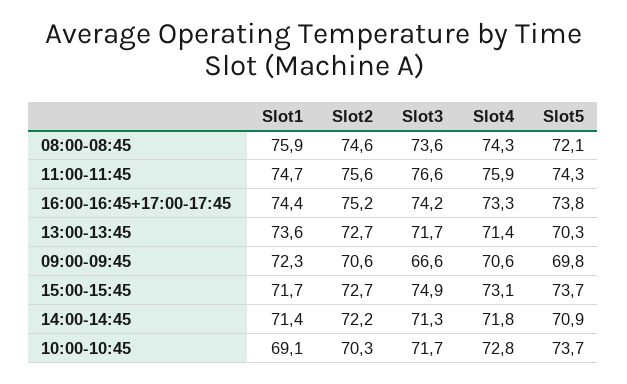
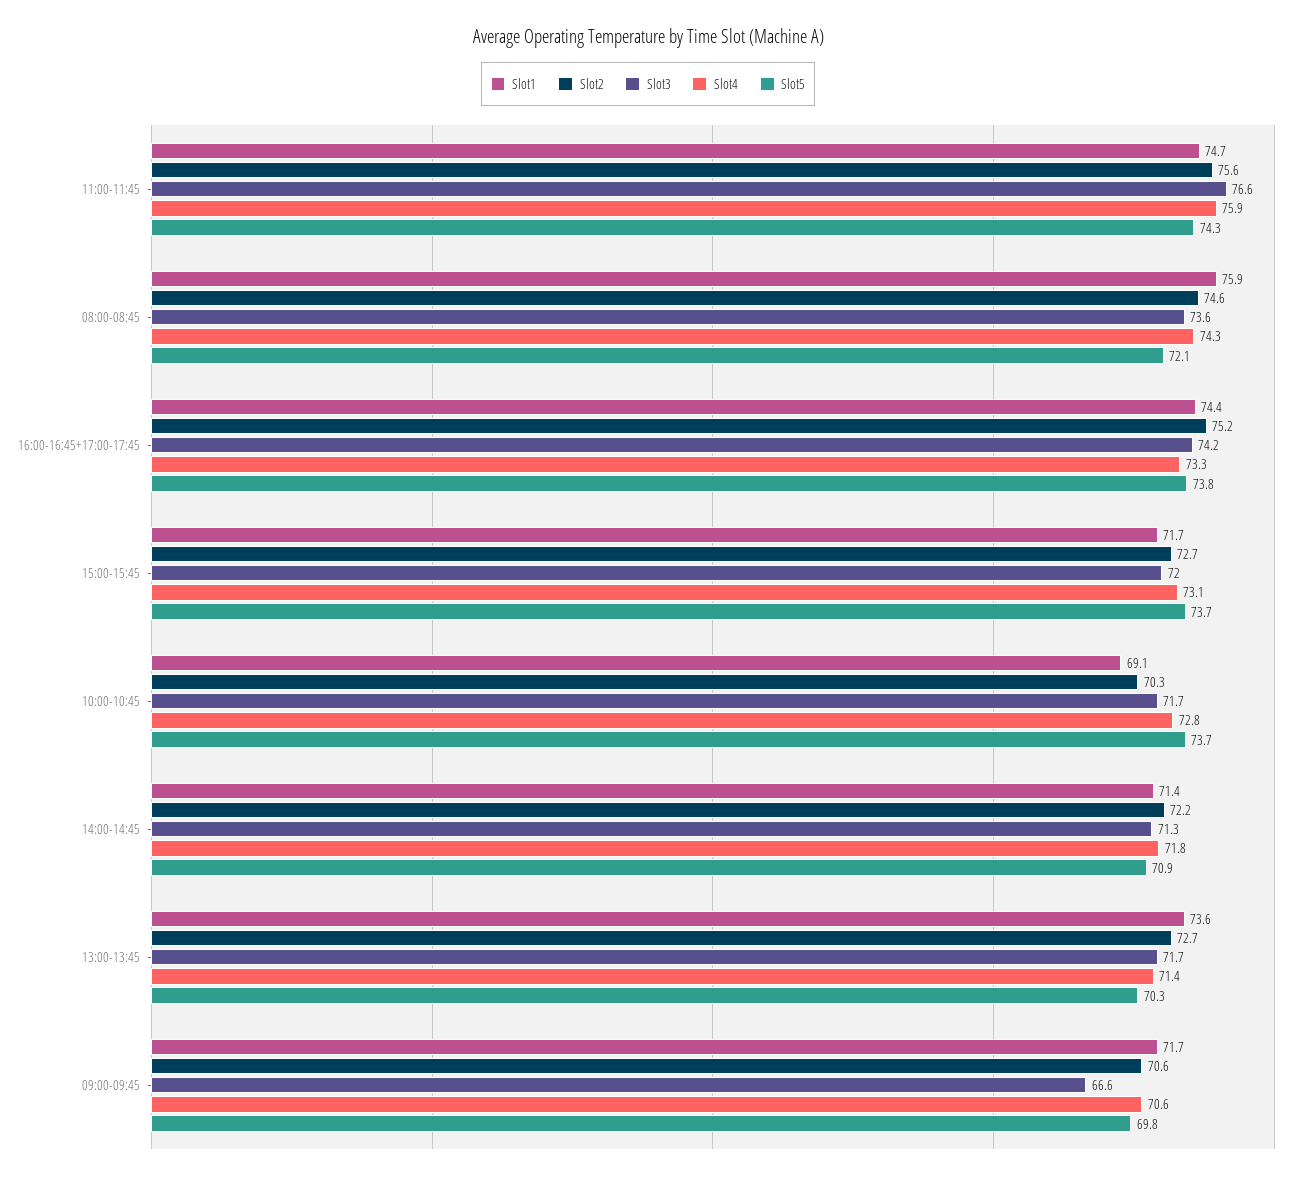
Slot1, 09:00-09:45: 72.3 -> 71.7
Slot3, 15:00-15:45: 74.9 -> 72

